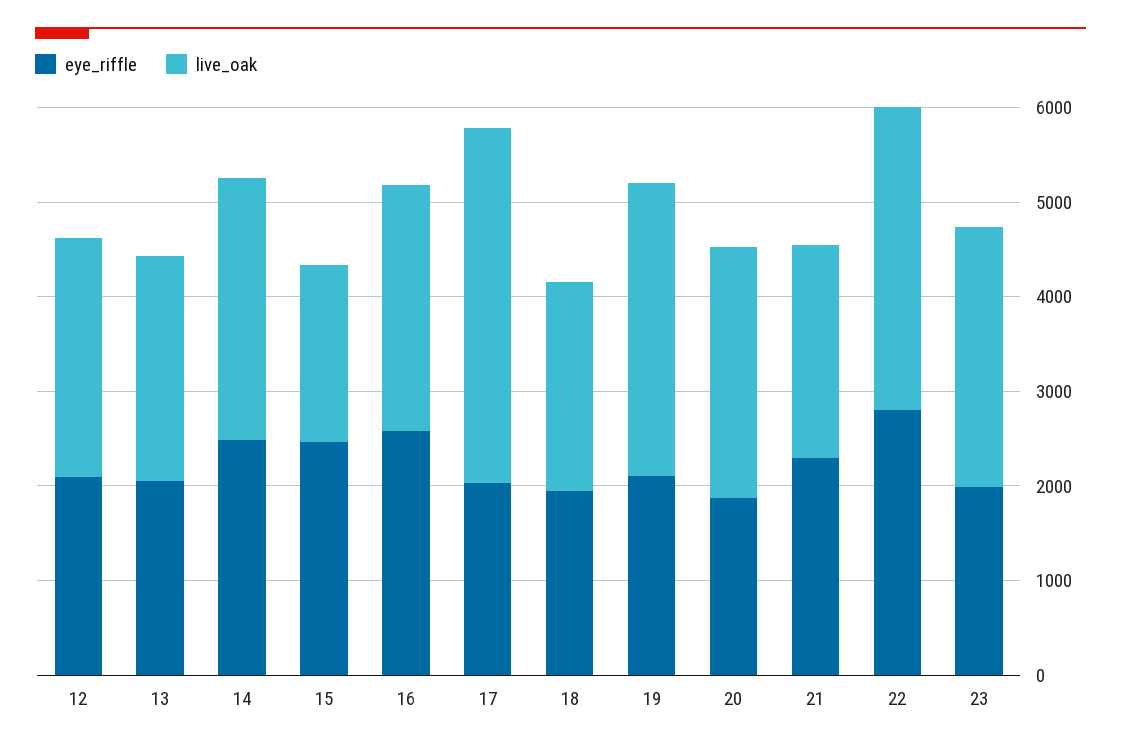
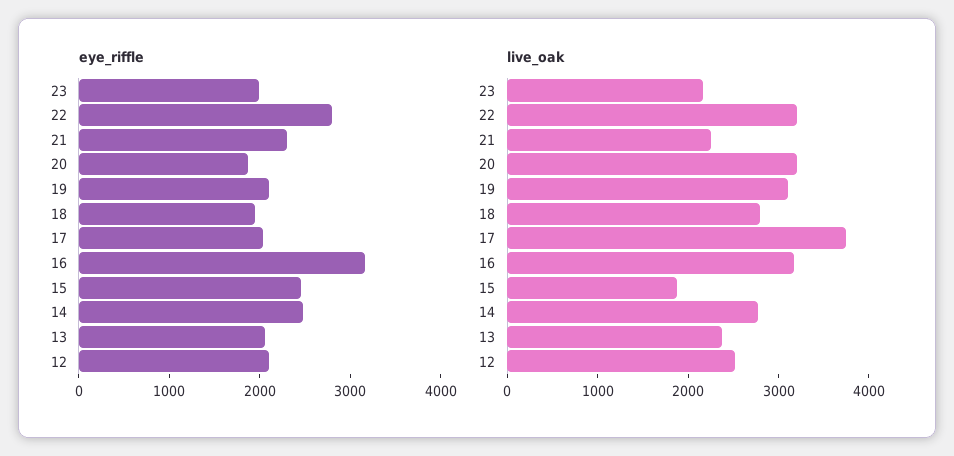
eye_riffle, 16: 2600 -> 3200
live_oak, 16: 2600 -> 3200
live_oak, 18: 2200 -> 2800
live_oak, 20: 2600 -> 3200
live_oak, 23: 2800 -> 2200

